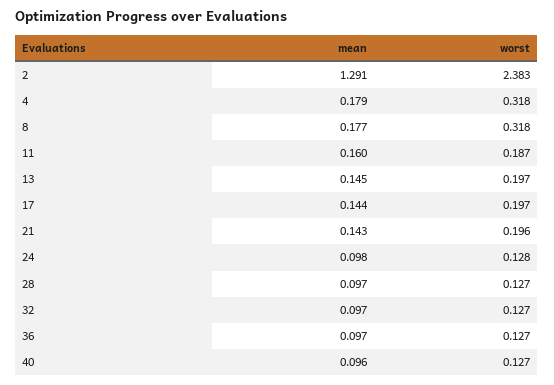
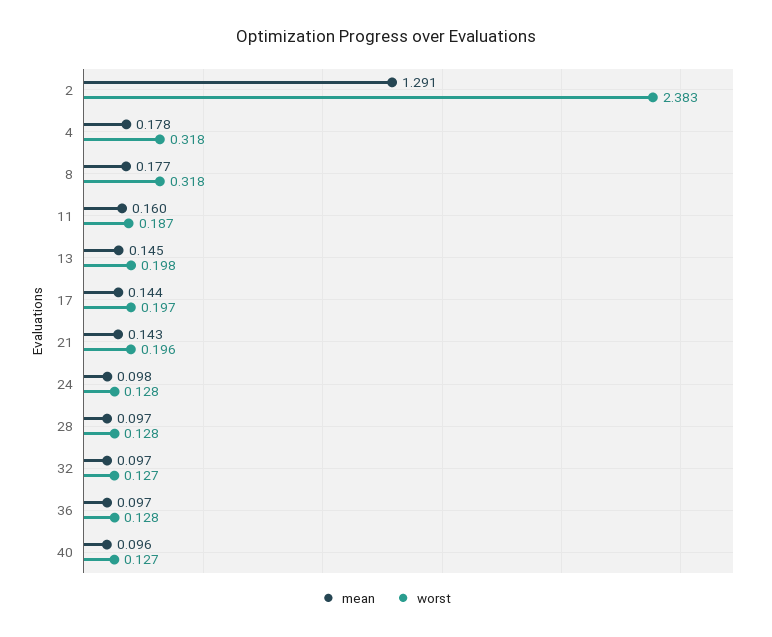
mean, 4: 0.179 -> 0.178
worst, 13: 0.197 -> 0.198
worst, 28: 0.127 -> 0.128
worst, 36: 0.127 -> 0.128

